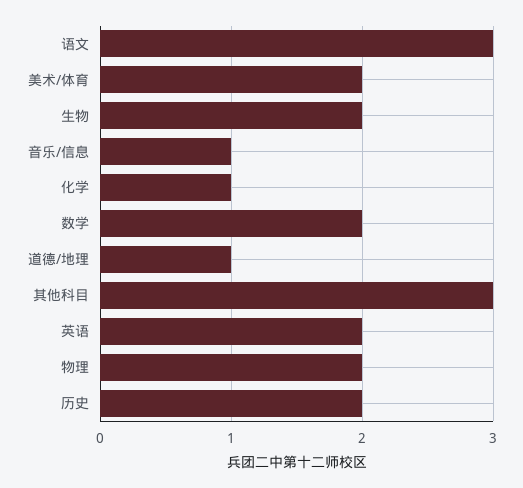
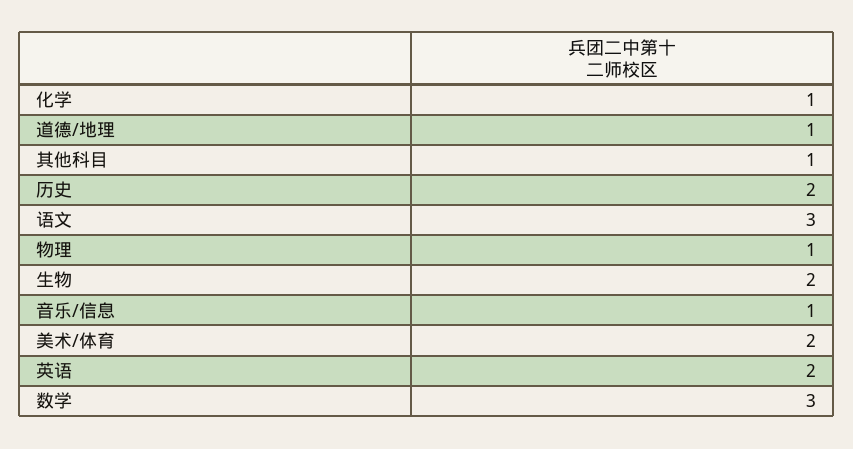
数学: 2 -> 3
其他科目: 3 -> 1
物理: 2 -> 1

